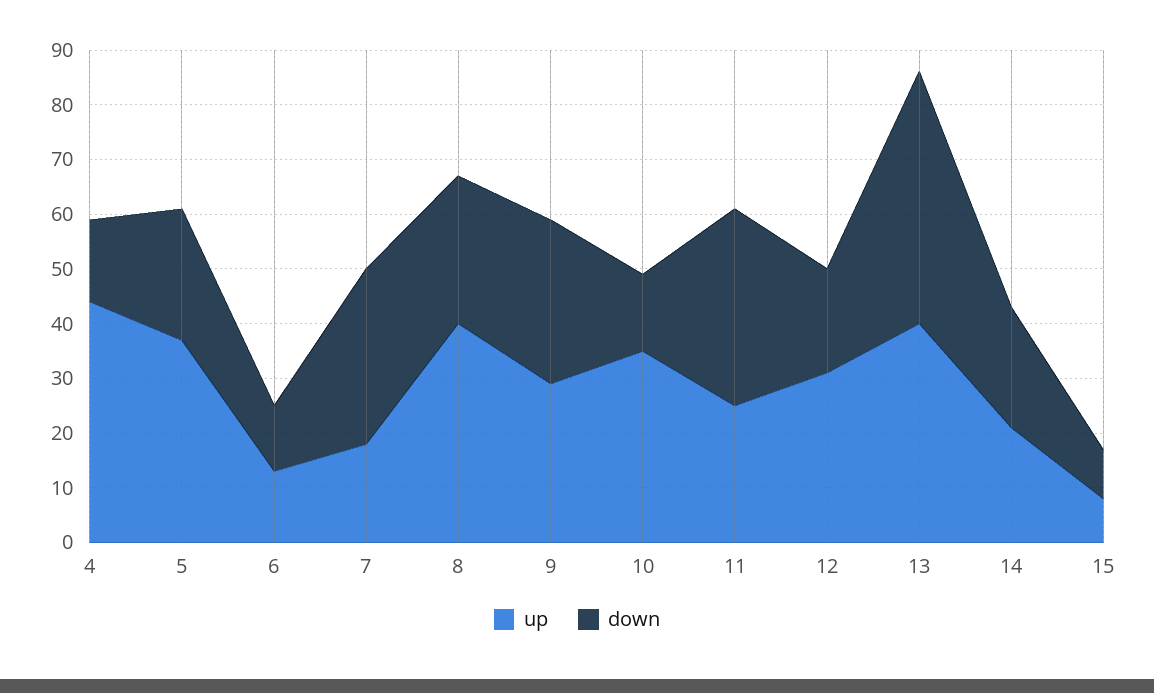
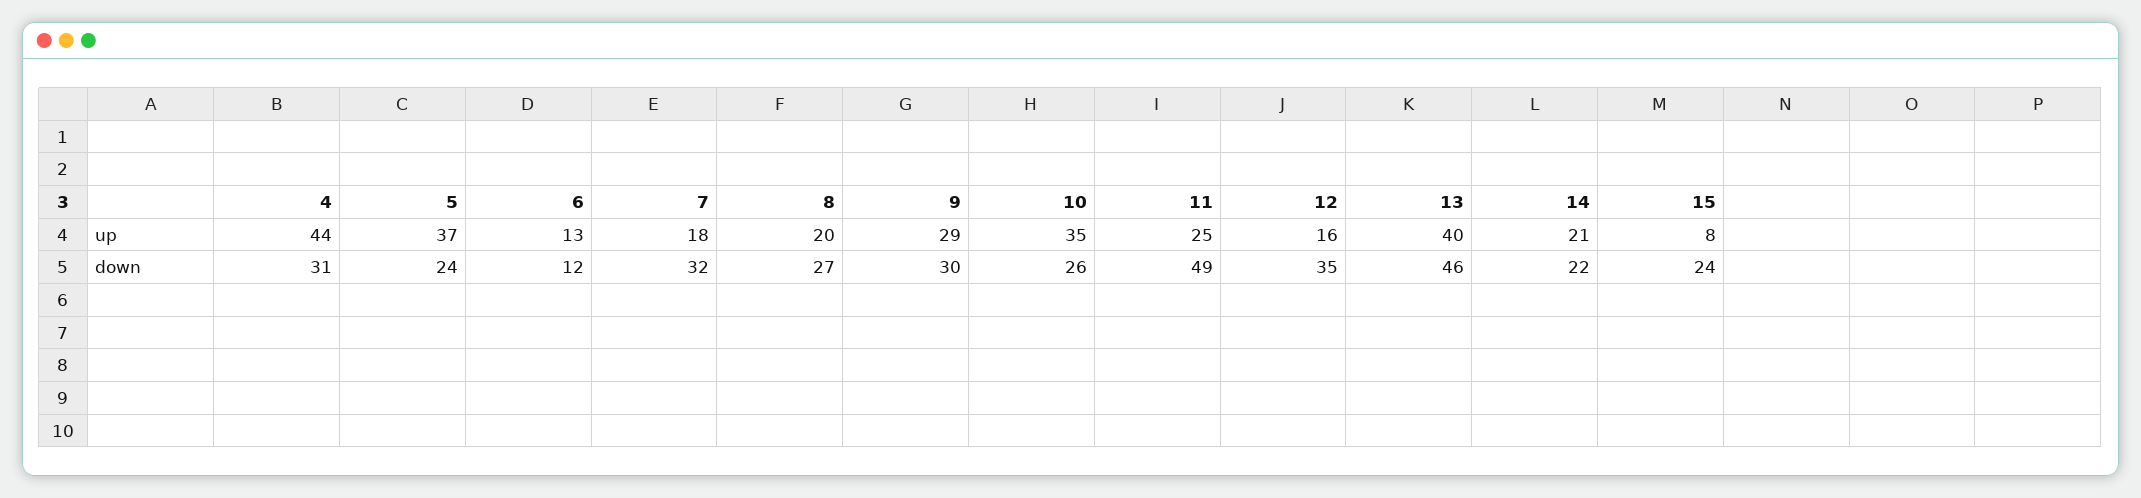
down, 4: 15 -> 31
up, 8: 40 -> 20
down, 10: 15 -> 26
down, 11: 35 -> 49
up, 12: 30 -> 16
down, 12: 20 -> 35
down, 15: 10 -> 24

